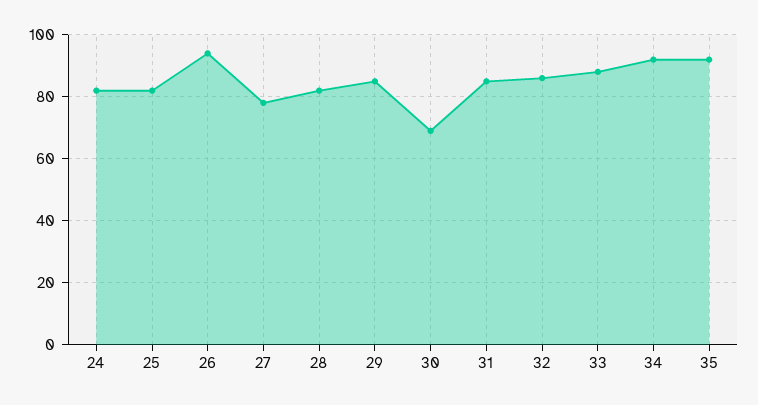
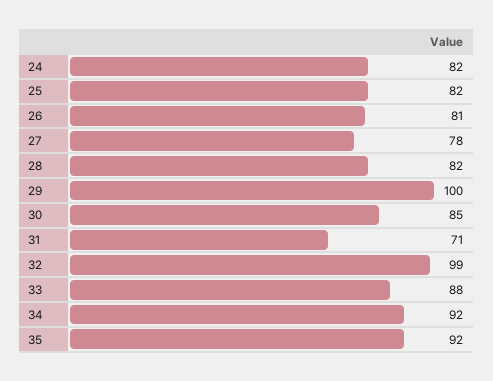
26: 95 -> 81
29: 85 -> 100
30: 70 -> 85
31: 85 -> 71
32: 85 -> 99

